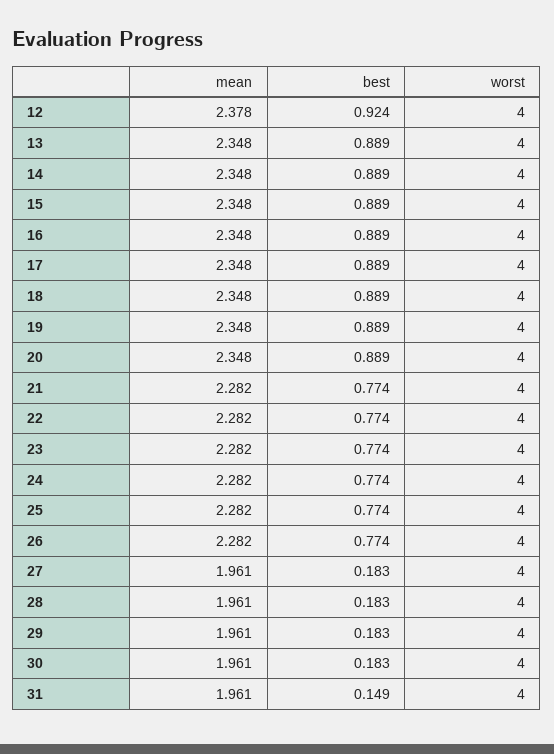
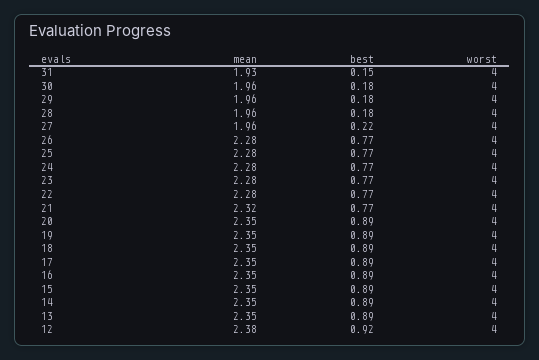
mean, 21: 2.282 -> 2.32
best, 27: 0.183 -> 0.22
mean, 31: 1.961 -> 1.93

